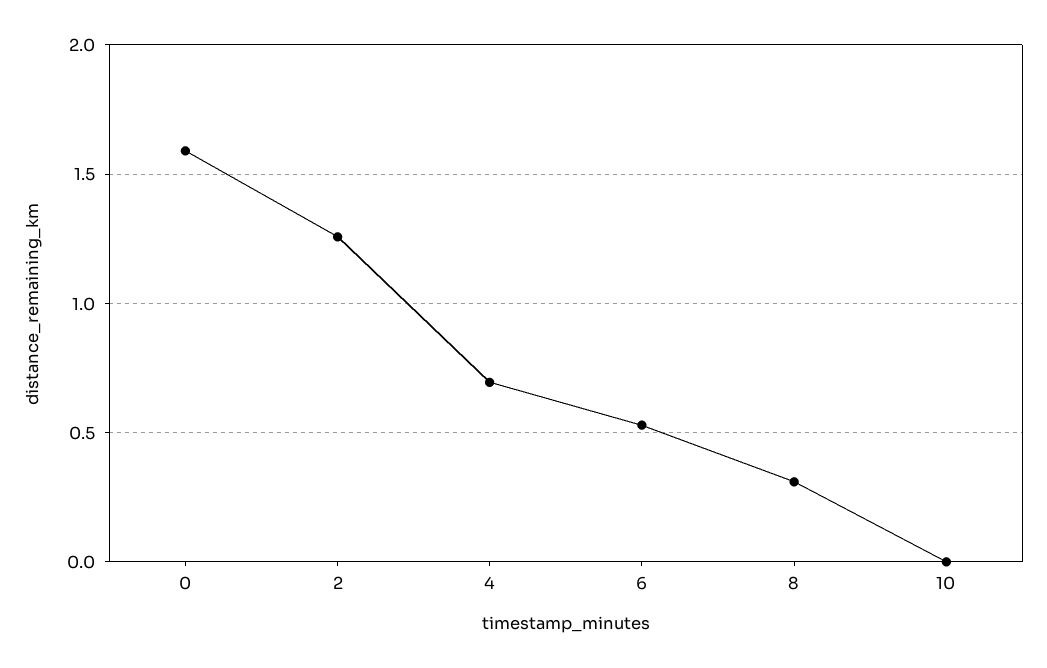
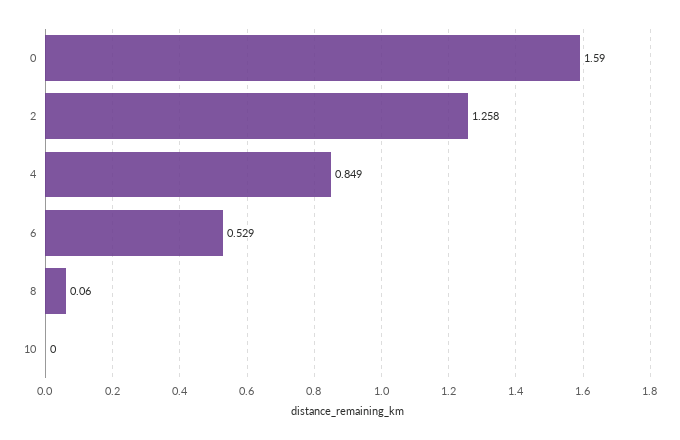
4: 0.7 -> 0.849
8: 0.3 -> 0.06

